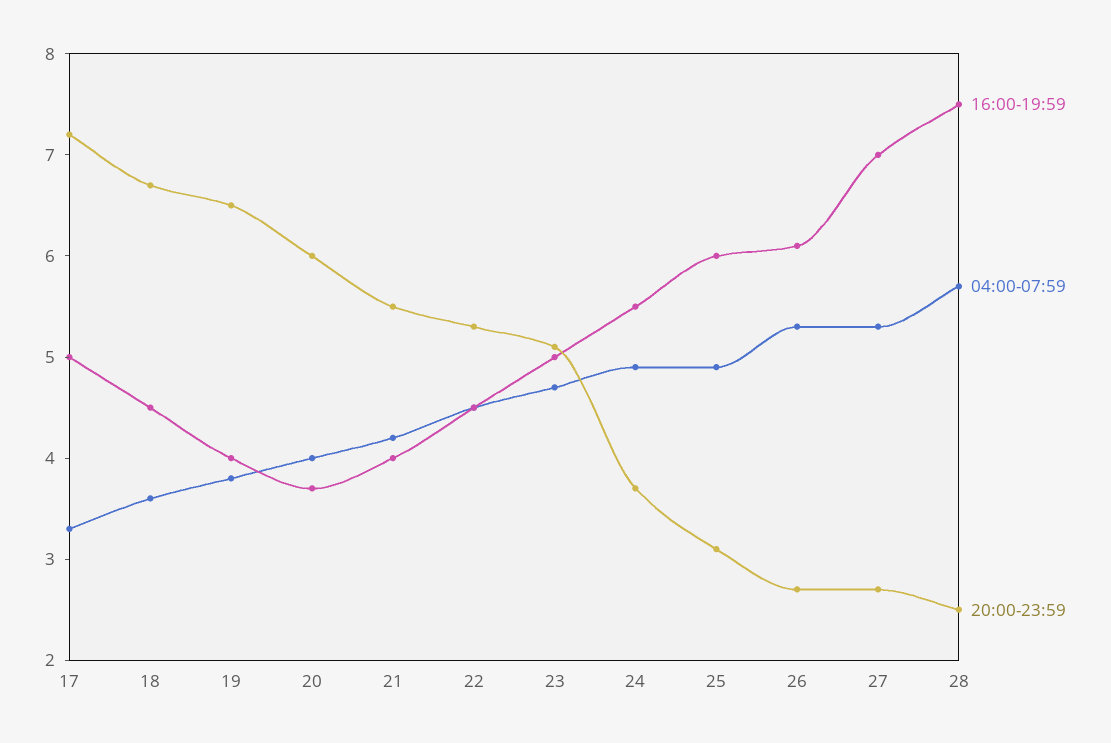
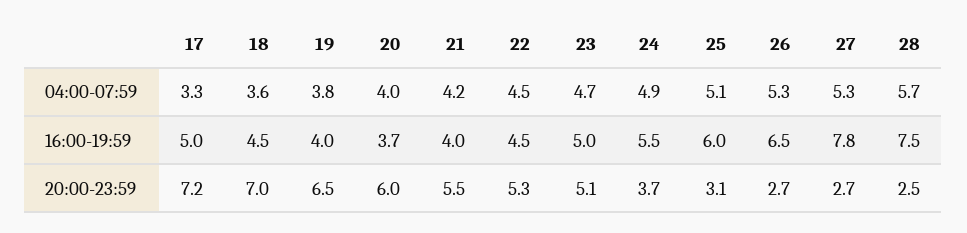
20:00-23:59, 18: 6.7 -> 7
04:00-07:59, 25: 4.9 -> 5.1
16:00-19:59, 26: 6.1 -> 6.5
16:00-19:59, 27: 7 -> 7.8

